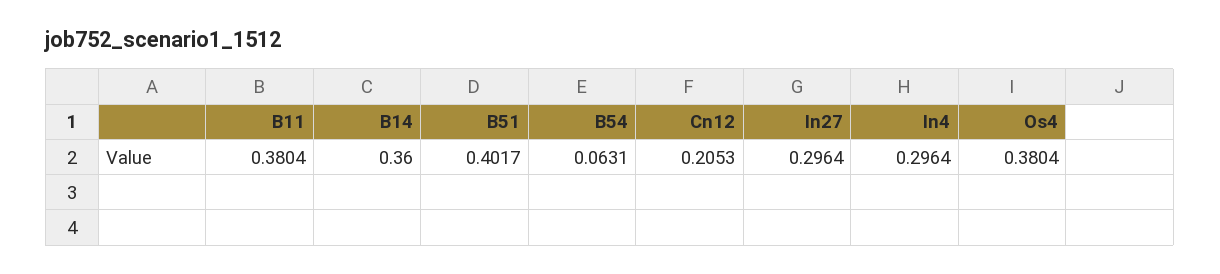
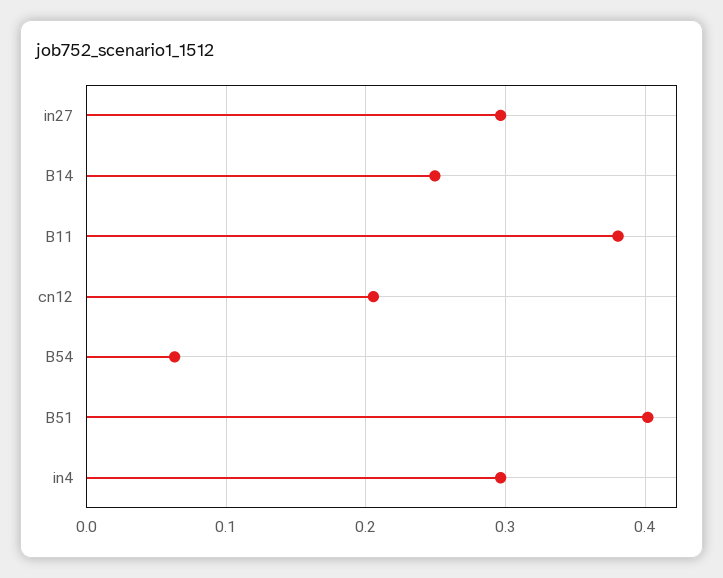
B14: 0.36 -> 0.25
Os4: 0.3804 -> none

